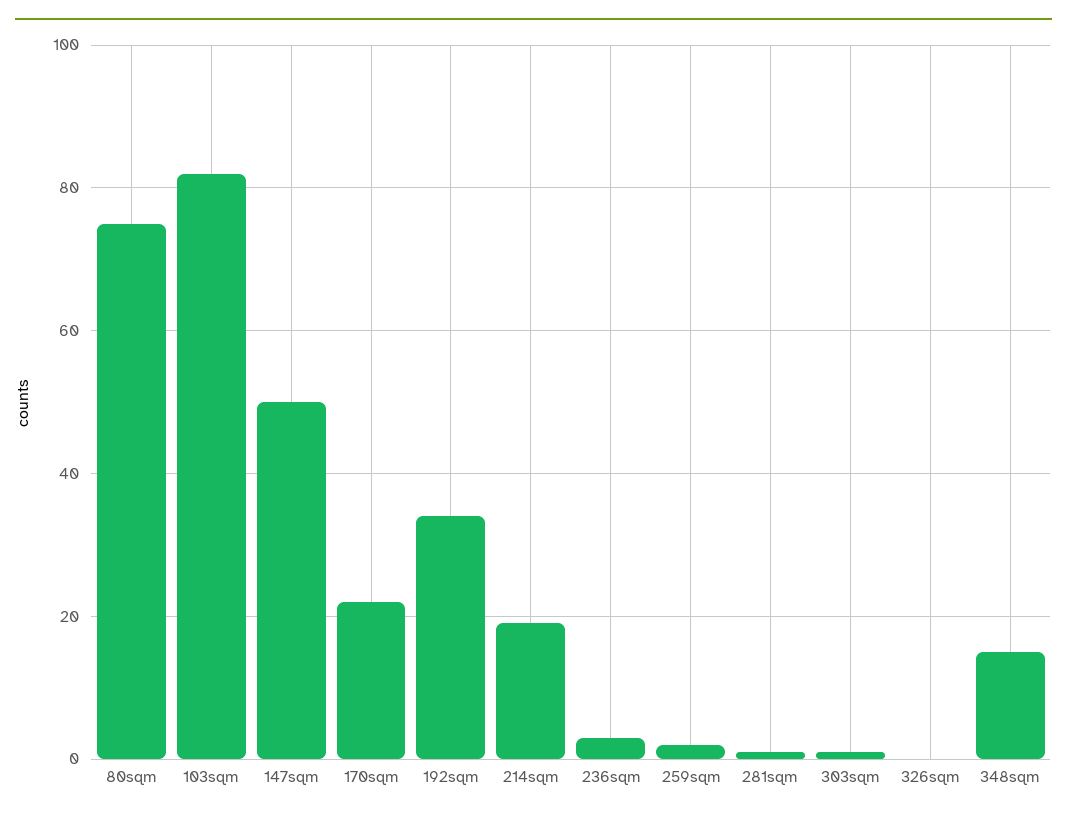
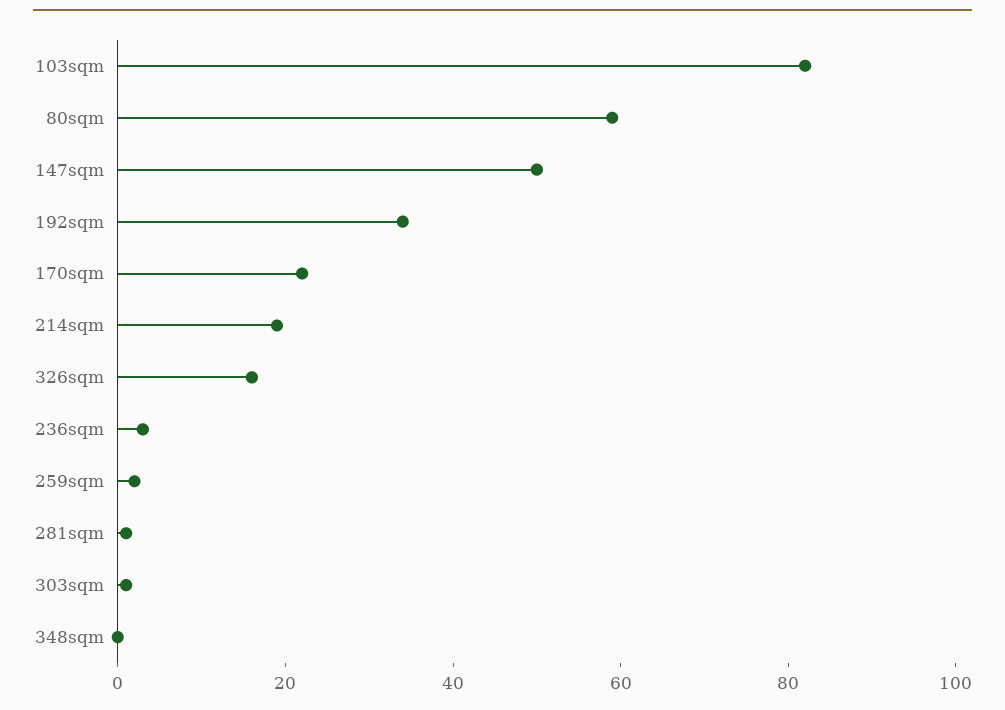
80sqm: 75 -> 60
326sqm: 0 -> 15
348sqm: 15 -> 0

